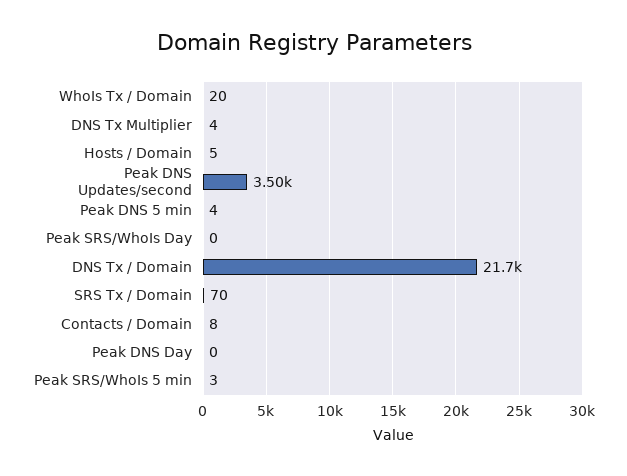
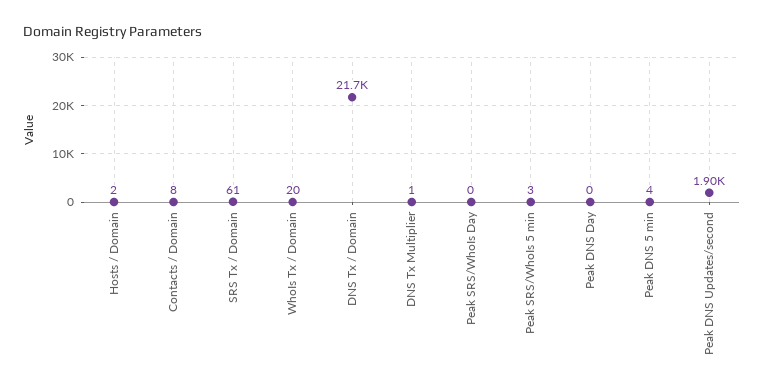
DNS Tx Multiplier: 4 -> 1
Hosts / Domain: 5 -> 2
Peak DNS Updates/second: 3500 -> 1900
SRS Tx / Domain: 70 -> 61

